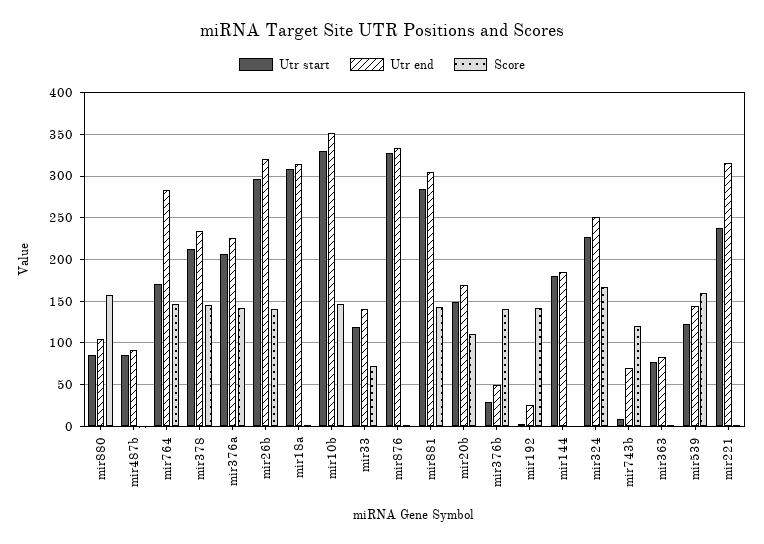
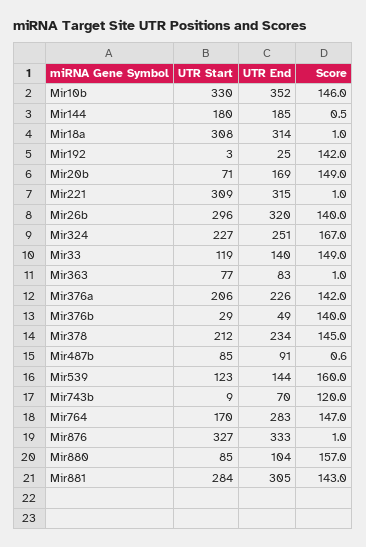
Score, mir33: 70 -> 149
Utr start, mir20b: 150 -> 71
Score, mir20b: 110 -> 149
Utr start, mir221: 240 -> 309

